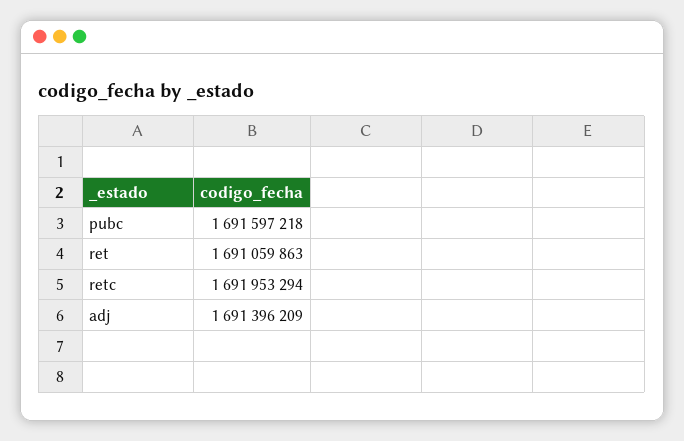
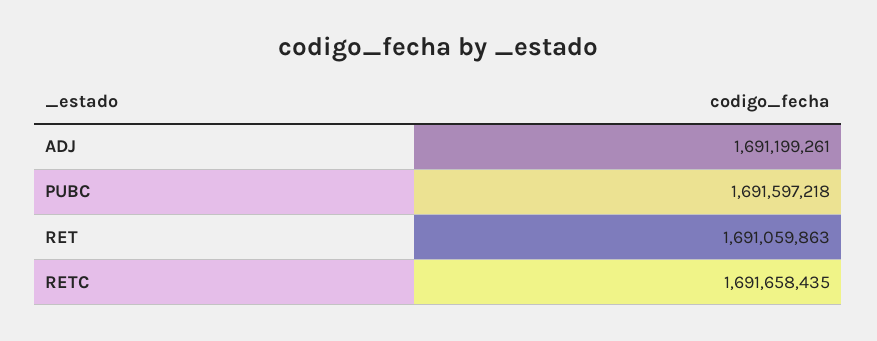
retc: 1691953294 -> 1691658435
adj: 1691396209 -> 1691199261

